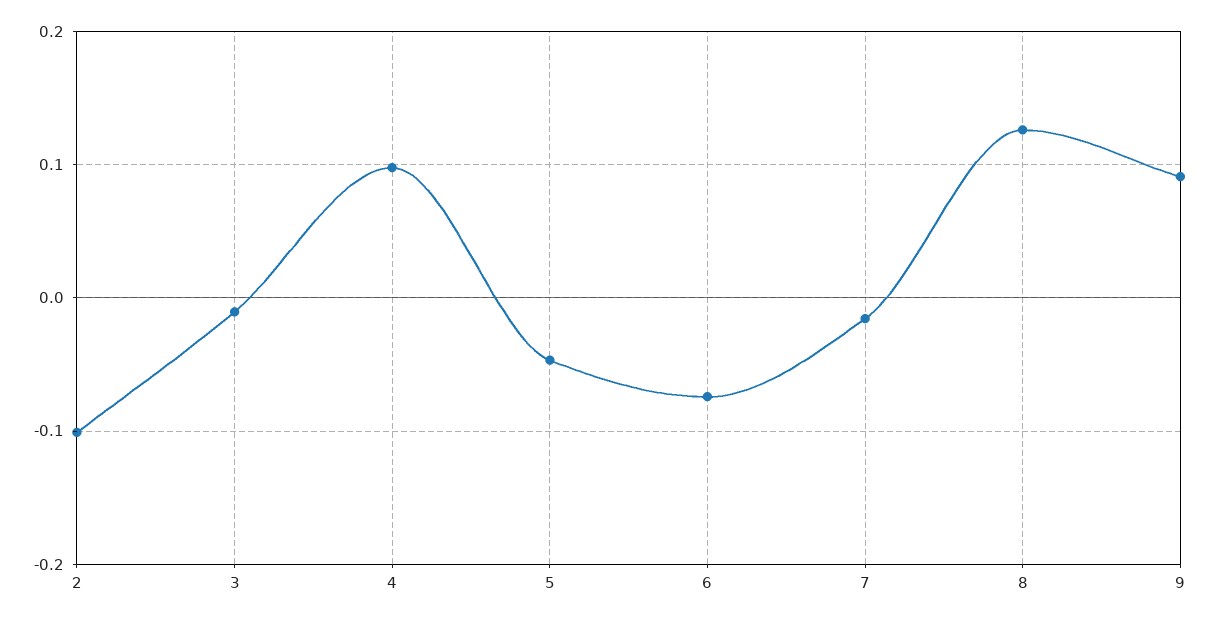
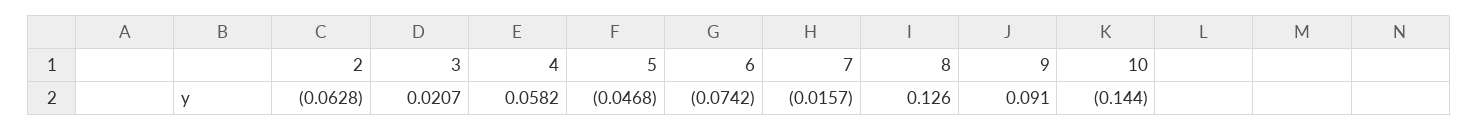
2: -0.1 -> -0.0628
3: -0.01 -> 0.0207
4: 0.1 -> 0.0582
10: none -> -0.144

